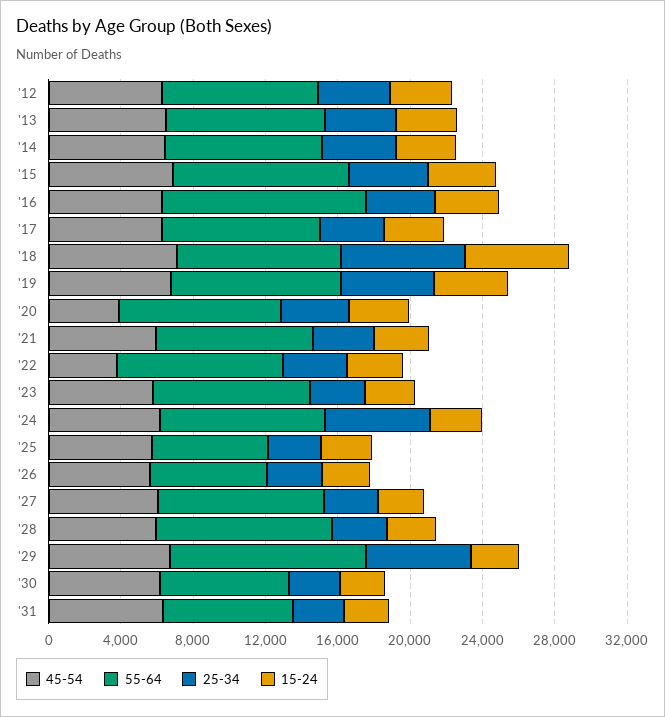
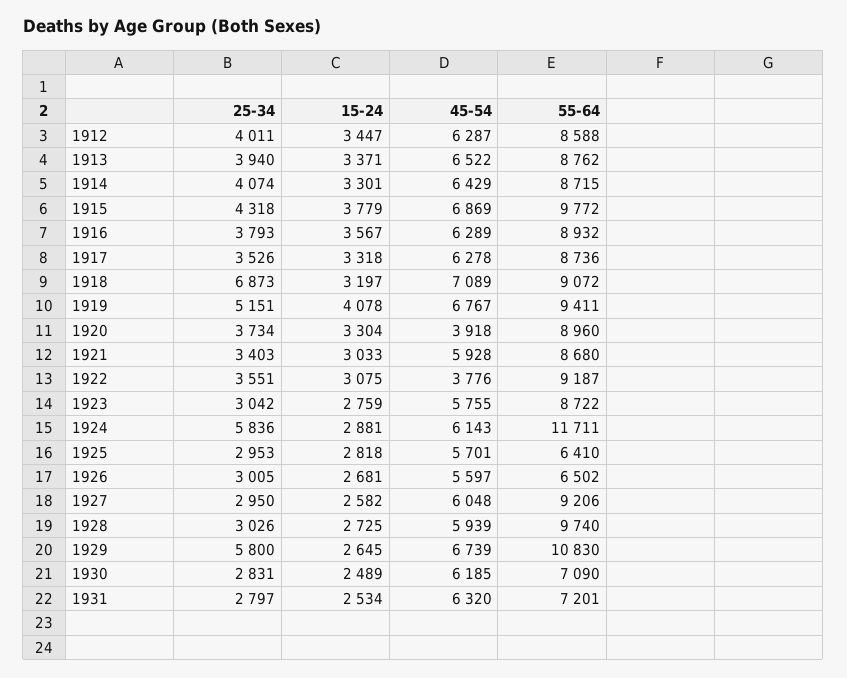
55-64, '16: 11000 -> 8932
15-24, '18: 6000 -> 3197
55-64, '24: 9000 -> 11711

